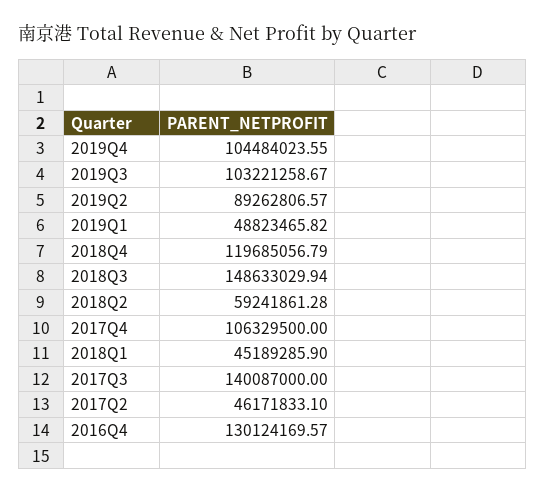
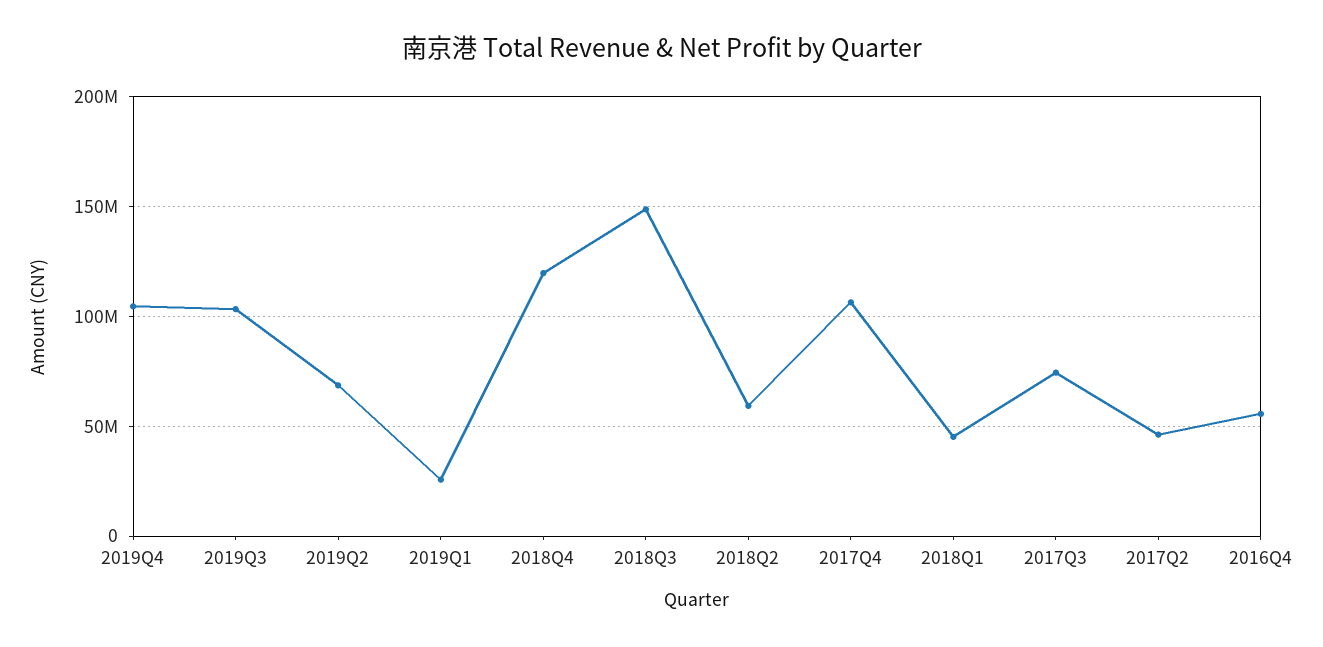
2019Q2: 89262806.57 -> 70000000
2019Q1: 48823465.82 -> 25000000
2017Q3: 140087000 -> 75000000
2016Q4: 130124169.57 -> 55000000

